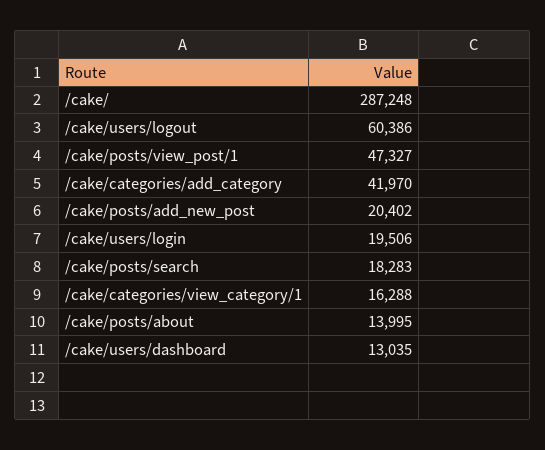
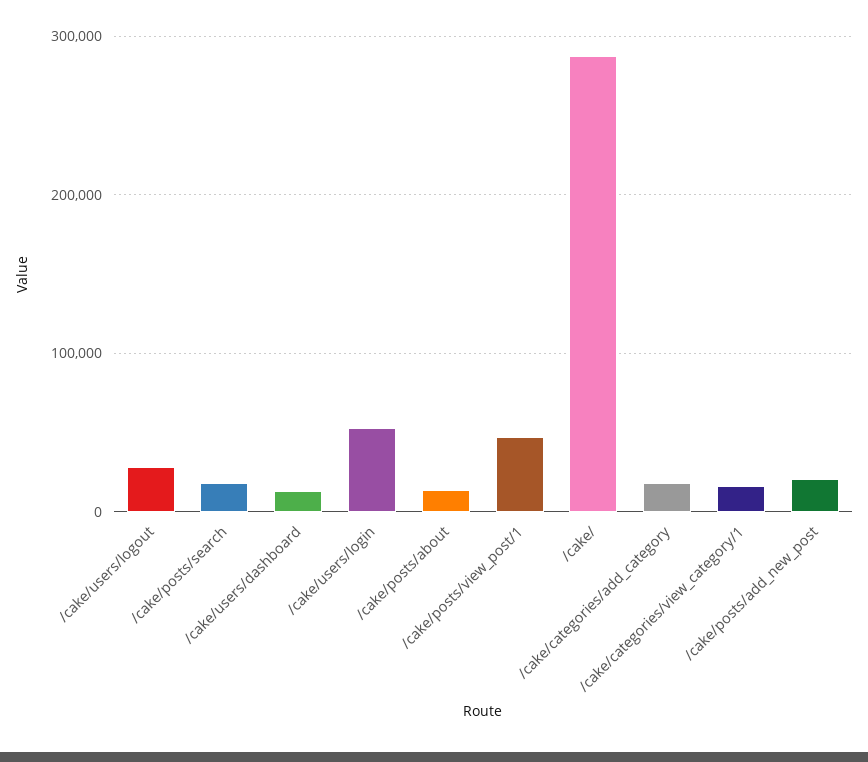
/cake/users/logout: 60386 -> 30000
/cake/categories/add_category: 41970 -> 20000
/cake/users/login: 19506 -> 50000

